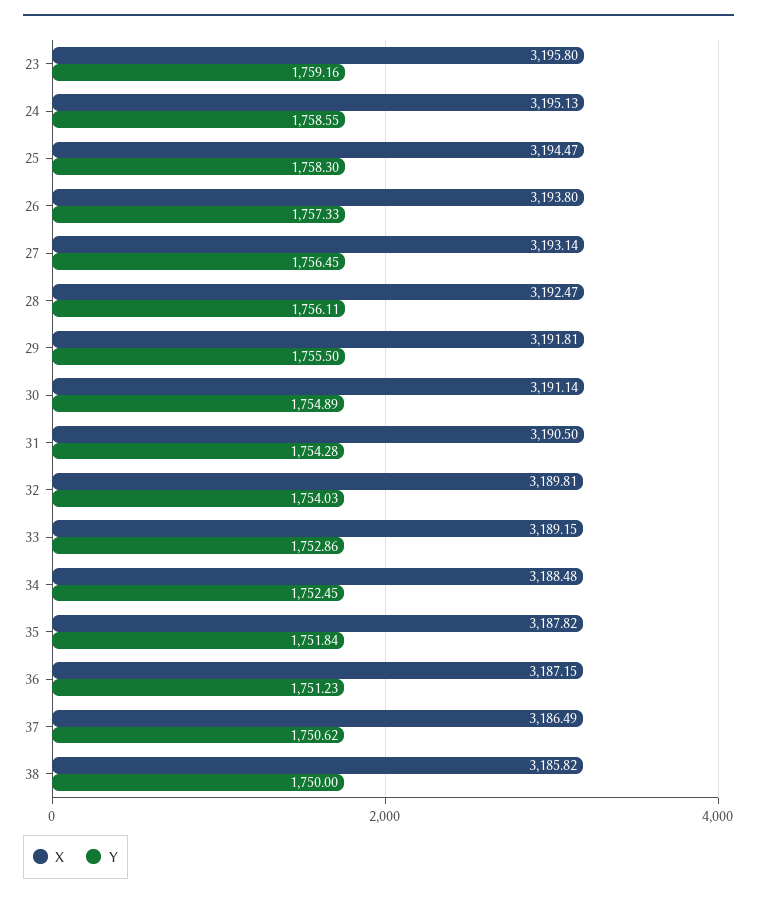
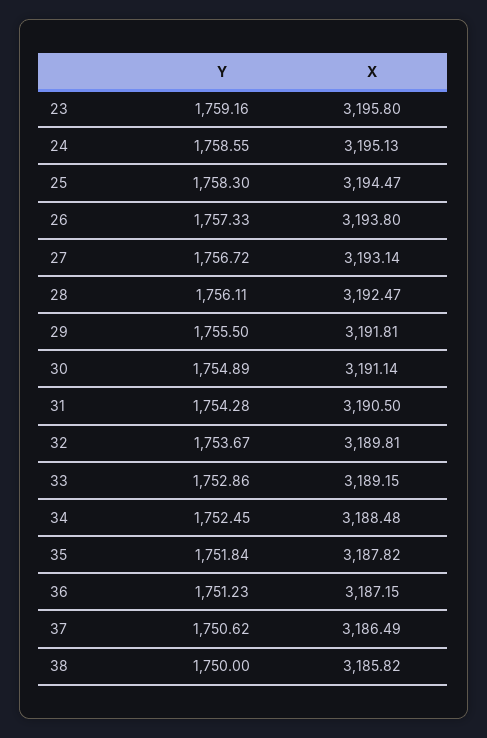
Y, 27: 1756.45 -> 1756.72
Y, 32: 1754.03 -> 1753.67

